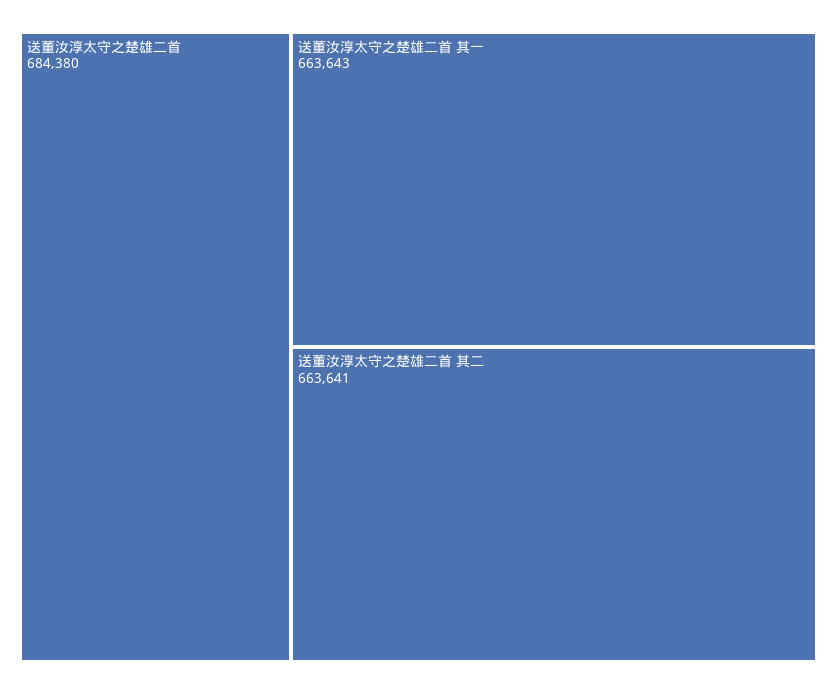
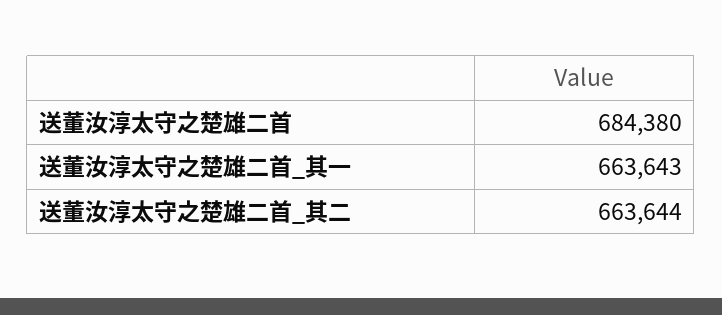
送董汝淳太守之楚雄二首 其二: 663641 -> 663644

